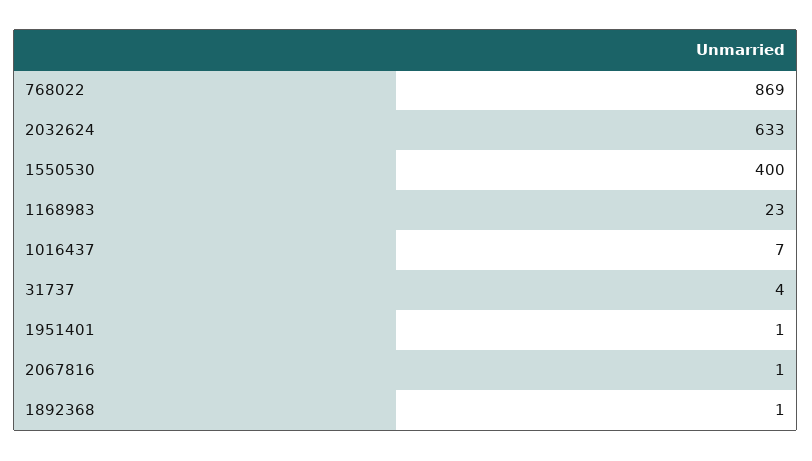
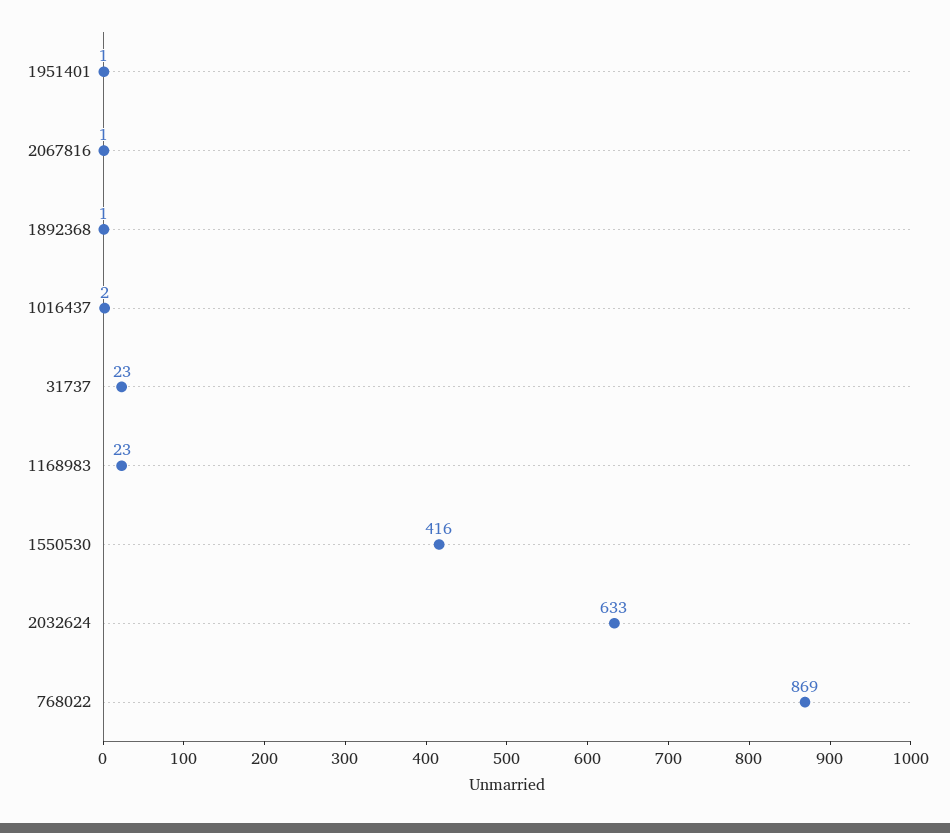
1550530: 400 -> 416
1016437: 7 -> 2
31737: 4 -> 23

